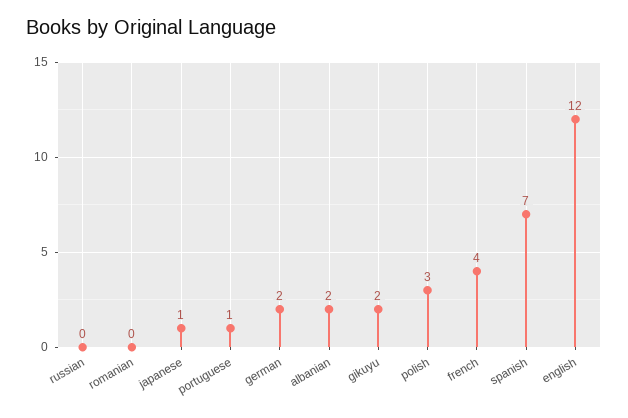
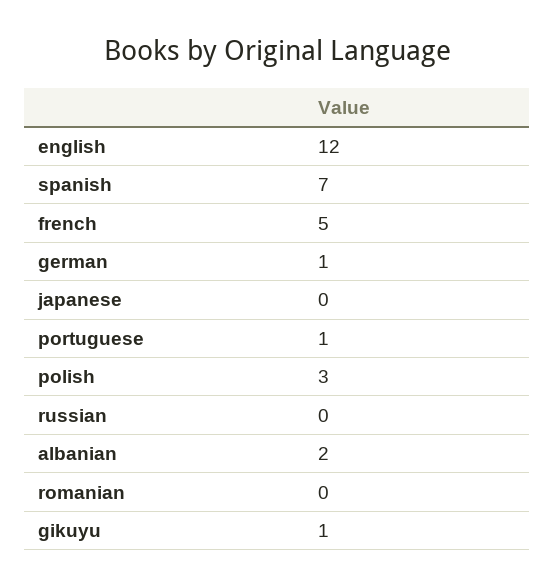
japanese: 1 -> 0
german: 2 -> 1
gikuyu: 2 -> 1
french: 4 -> 5

